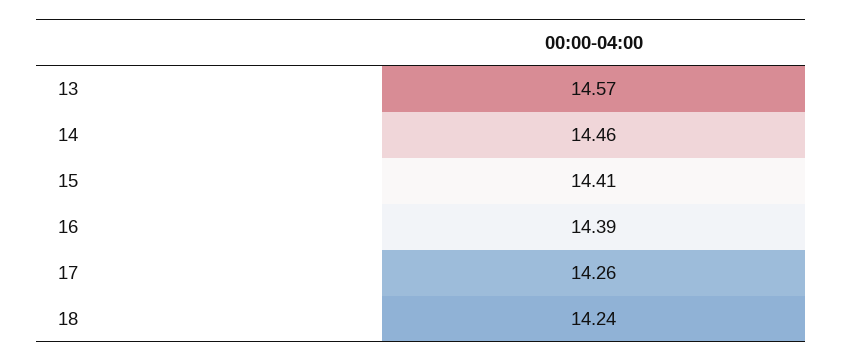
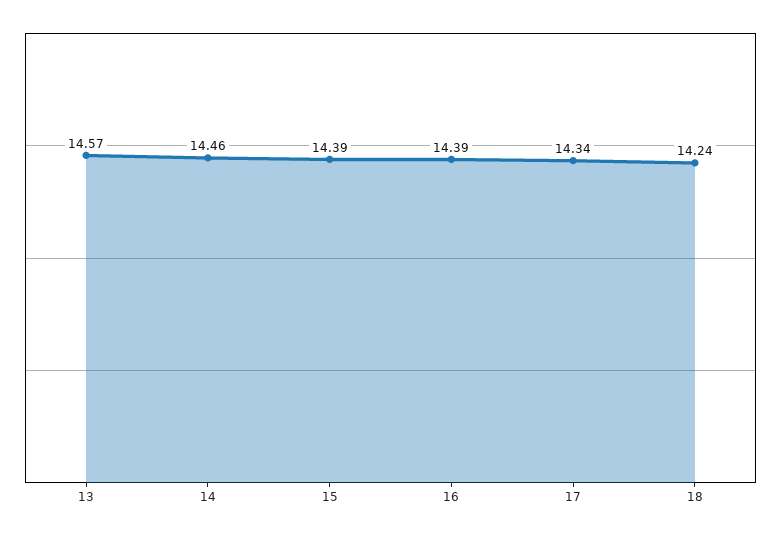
15: 14.41 -> 14.39
17: 14.26 -> 14.34

